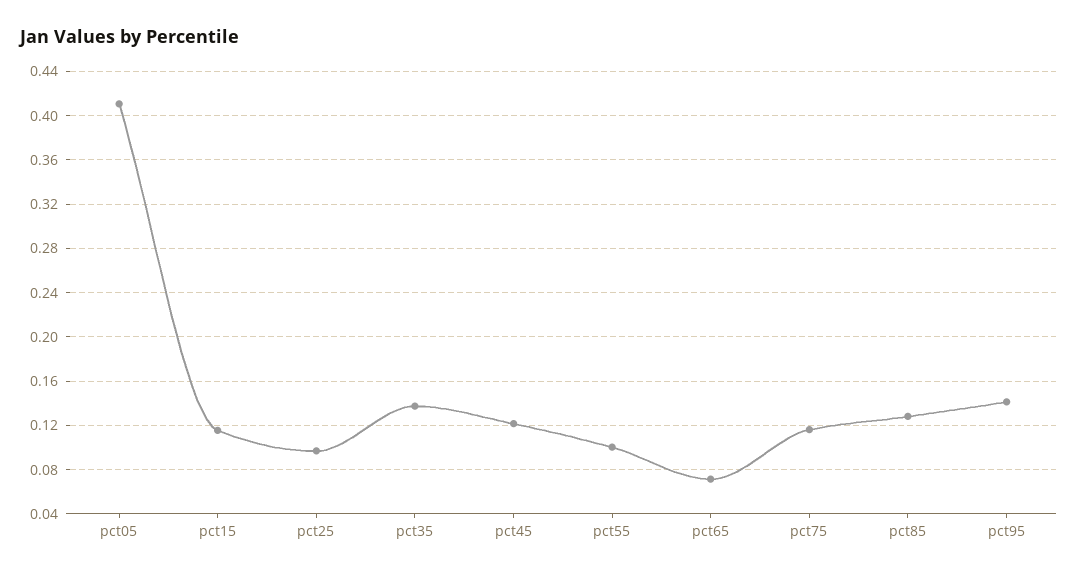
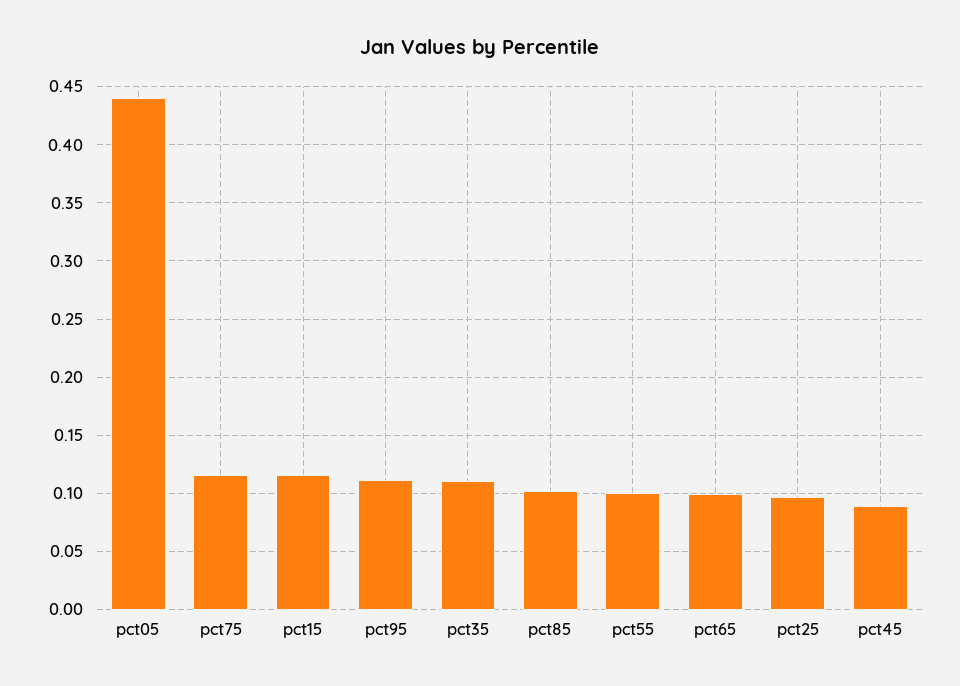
pct05: 0.41 -> 0.44
pct35: 0.14 -> 0.11
pct45: 0.12 -> 0.09
pct65: 0.07 -> 0.1
pct85: 0.13 -> 0.1
pct95: 0.14 -> 0.11

